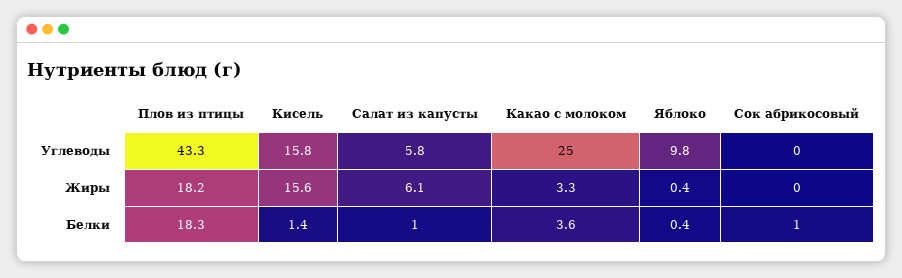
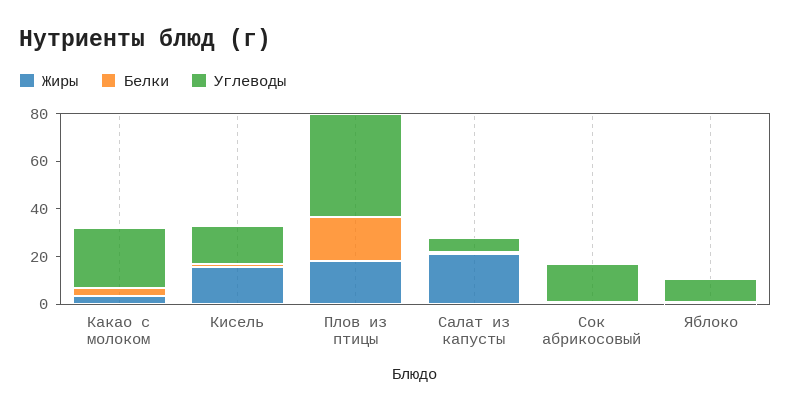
Углеводы, Сок абрикосовый: 0 -> 15
Жиры, Салат из капусты: 6.1 -> 20

